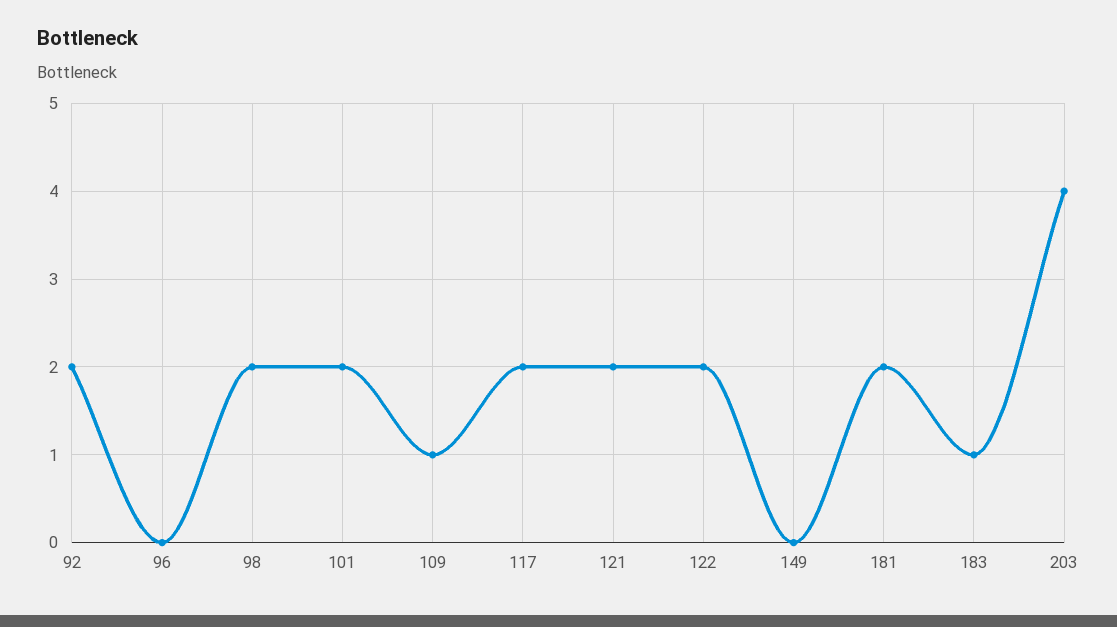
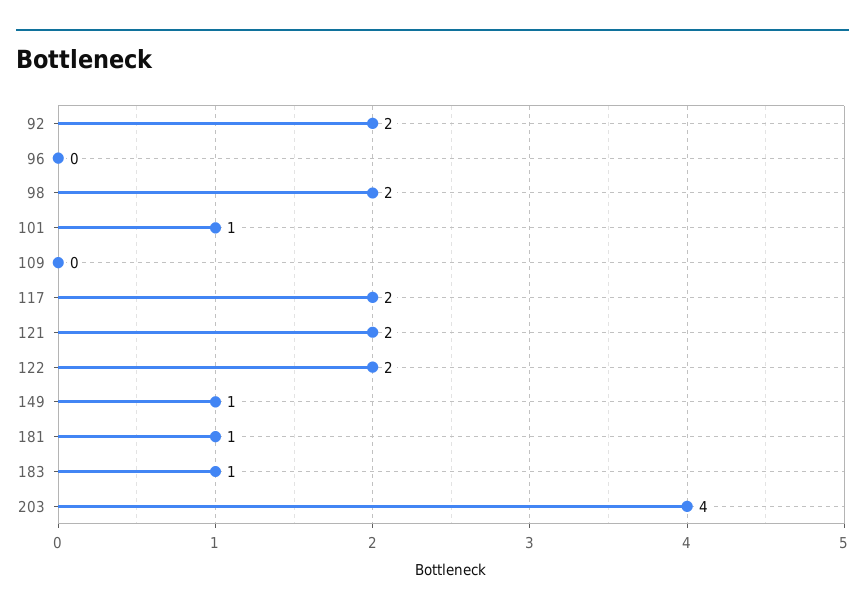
101: 2 -> 1
109: 1 -> 0
149: 0 -> 1
181: 2 -> 1

